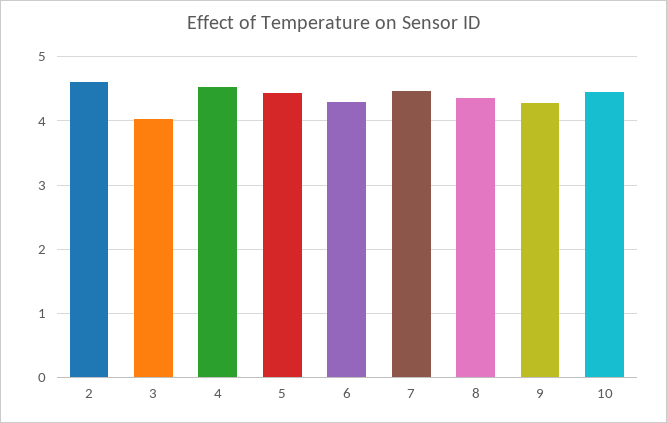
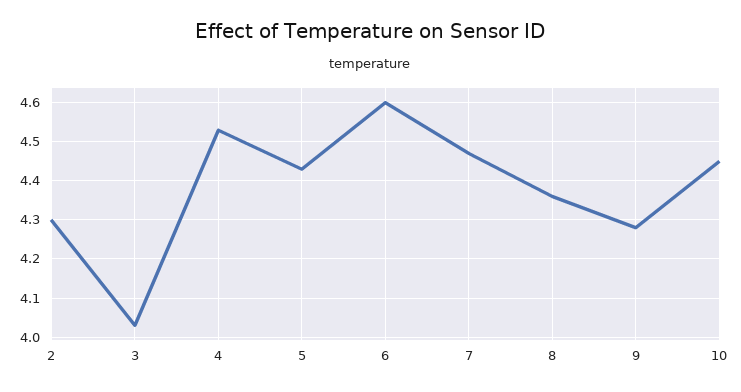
2: 4.6 -> 4.3
6: 4.3 -> 4.6

